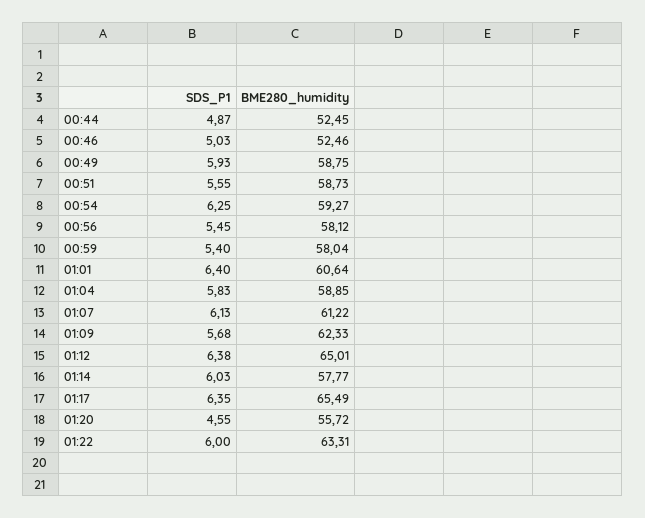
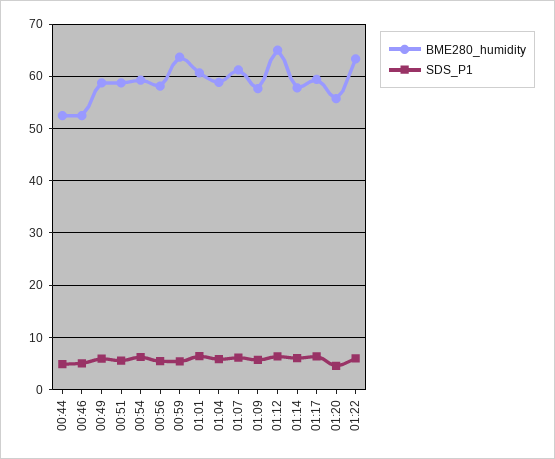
BME280_humidity, 00:59: 58.04 -> 64
BME280_humidity, 01:09: 62.33 -> 58
BME280_humidity, 01:17: 65.49 -> 60

